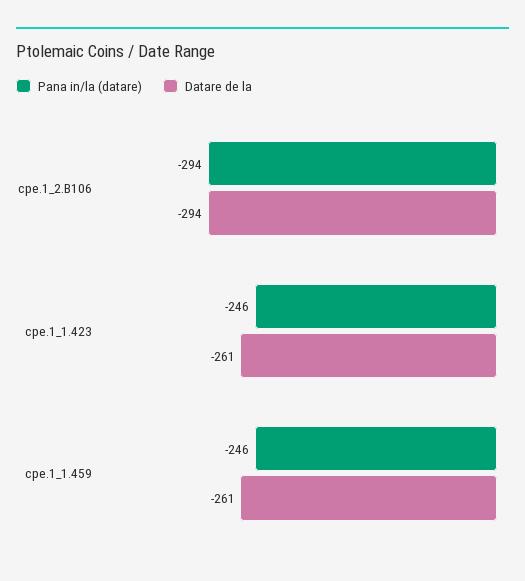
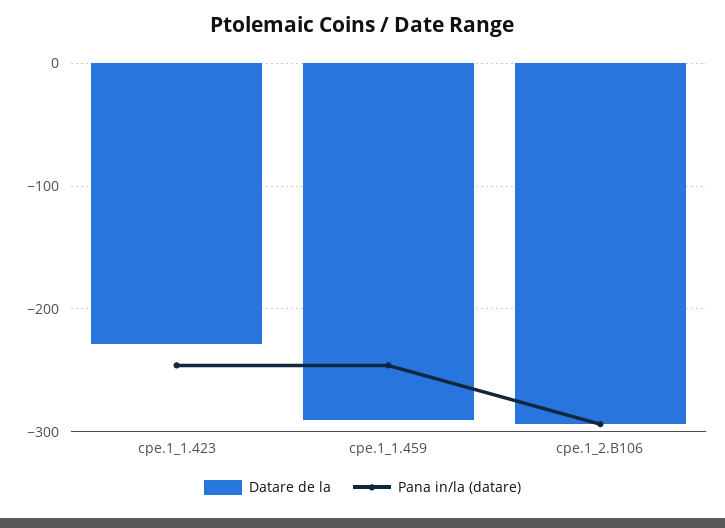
Datare de la, cpe.1_1.423: -261 -> -230
Datare de la, cpe.1_1.459: -261 -> -290

